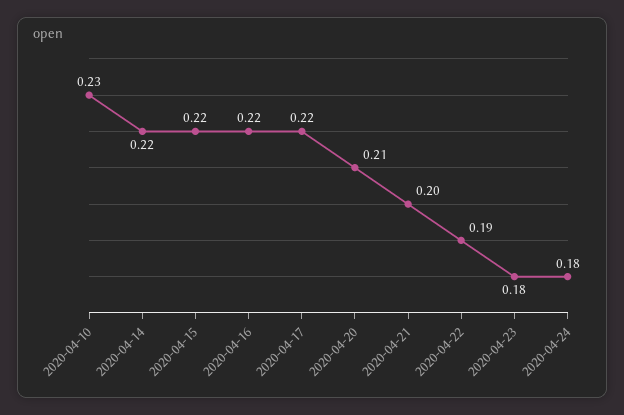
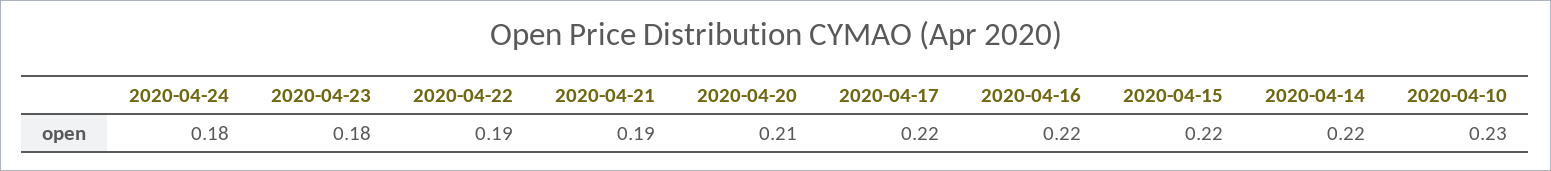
2020-04-21: 0.2 -> 0.19

